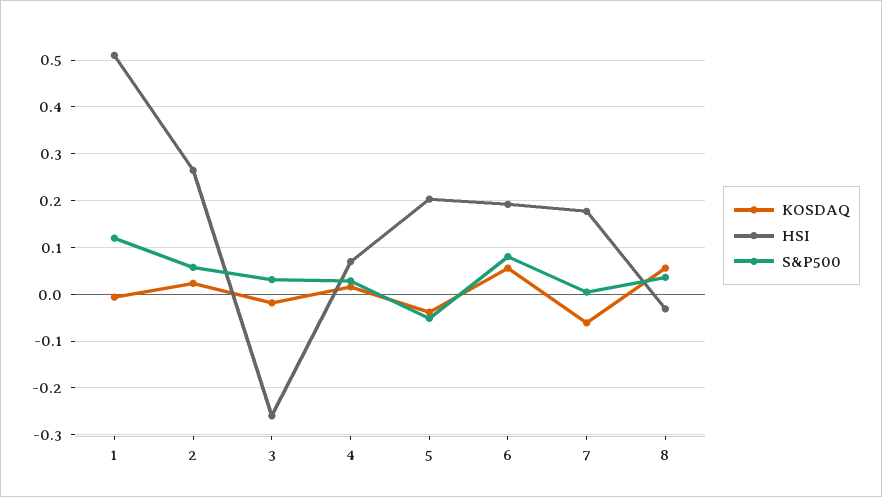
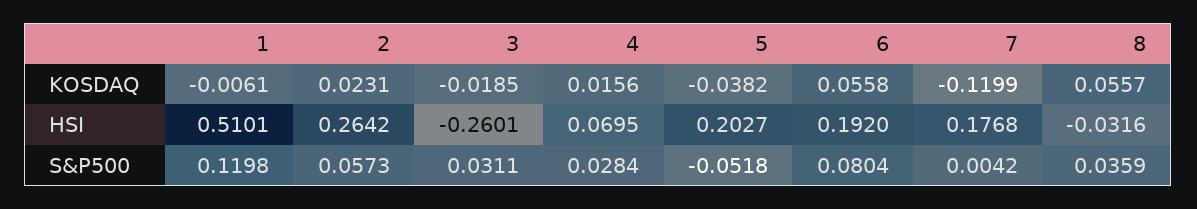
KOSDAQ, 7: -0.06 -> -0.1199

